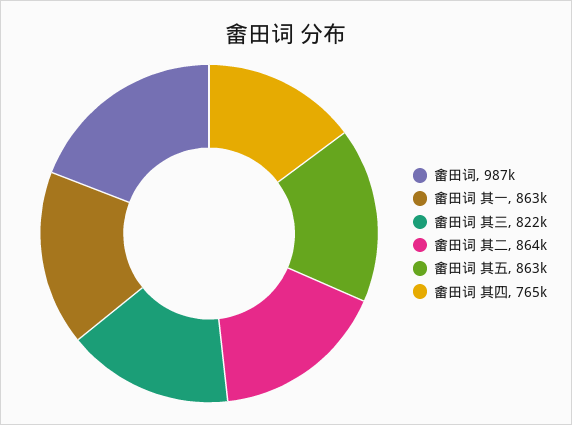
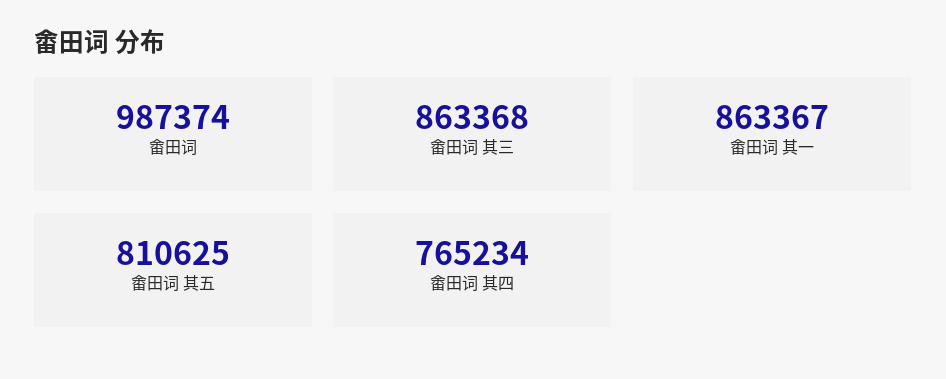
畬田词 其三: 822000 -> 863368
畬田词 其二: 864000 -> none
畬田词 其五: 863000 -> 810625

